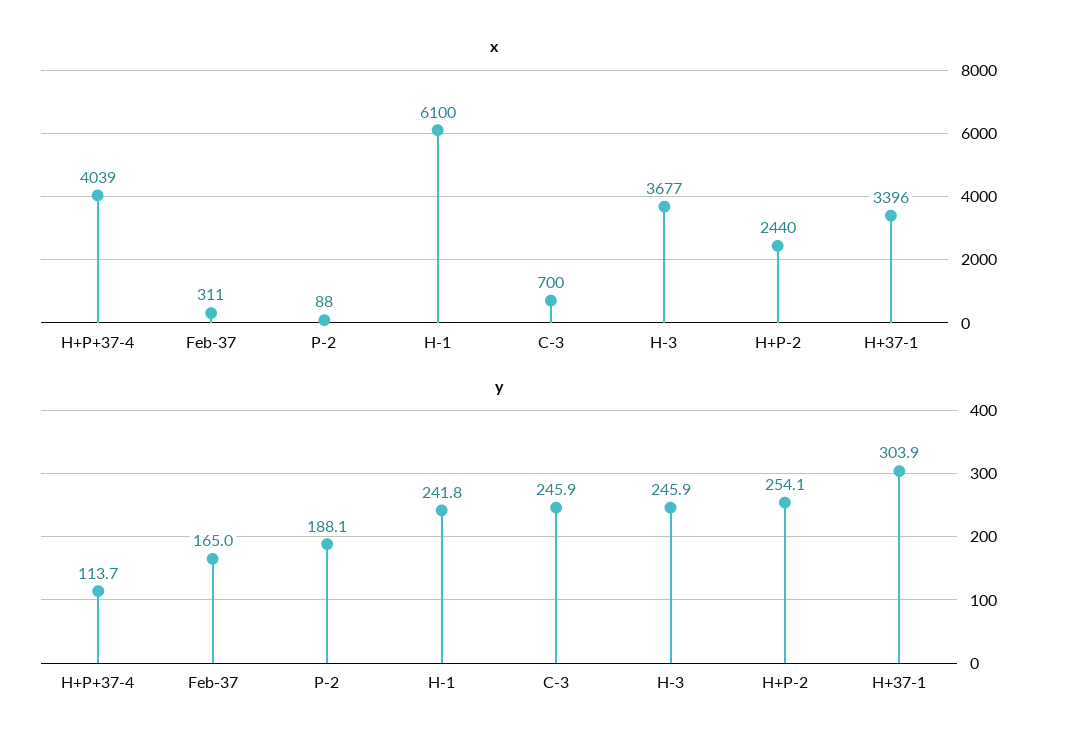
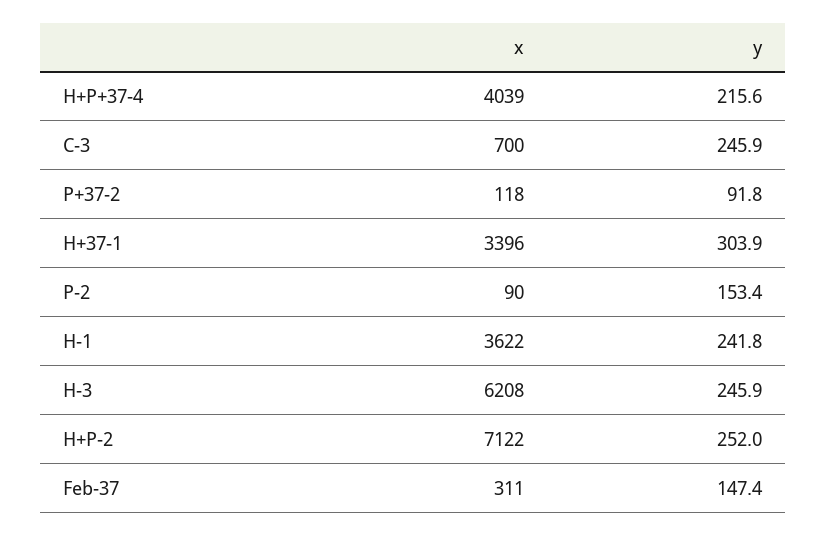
x, P-2: 88 -> 90
x, H-1: 6100 -> 3622
x, H-3: 3677 -> 6208
x, H+P-2: 2440 -> 7122
y, H+P+37-4: 113.7 -> 215.6
y, Feb-37: 165 -> 147.4
y, P-2: 188.1 -> 153.4
y, H+P-2: 254.1 -> 252
x, P+37-2: none -> 118
y, P+37-2: none -> 91.8

